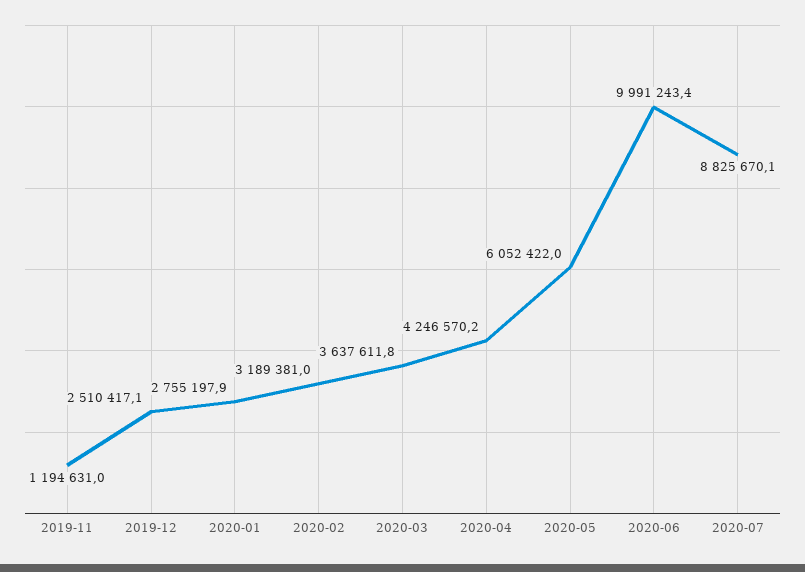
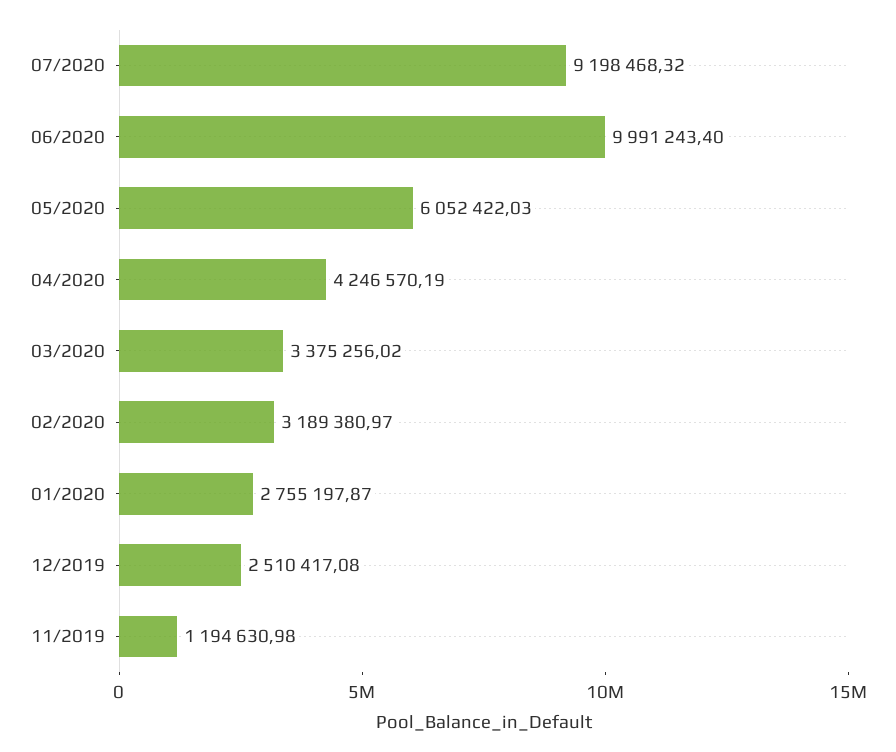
2020-03: 3637611.8 -> 3375256.02
2020-07: 8825670.1 -> 9198468.32

